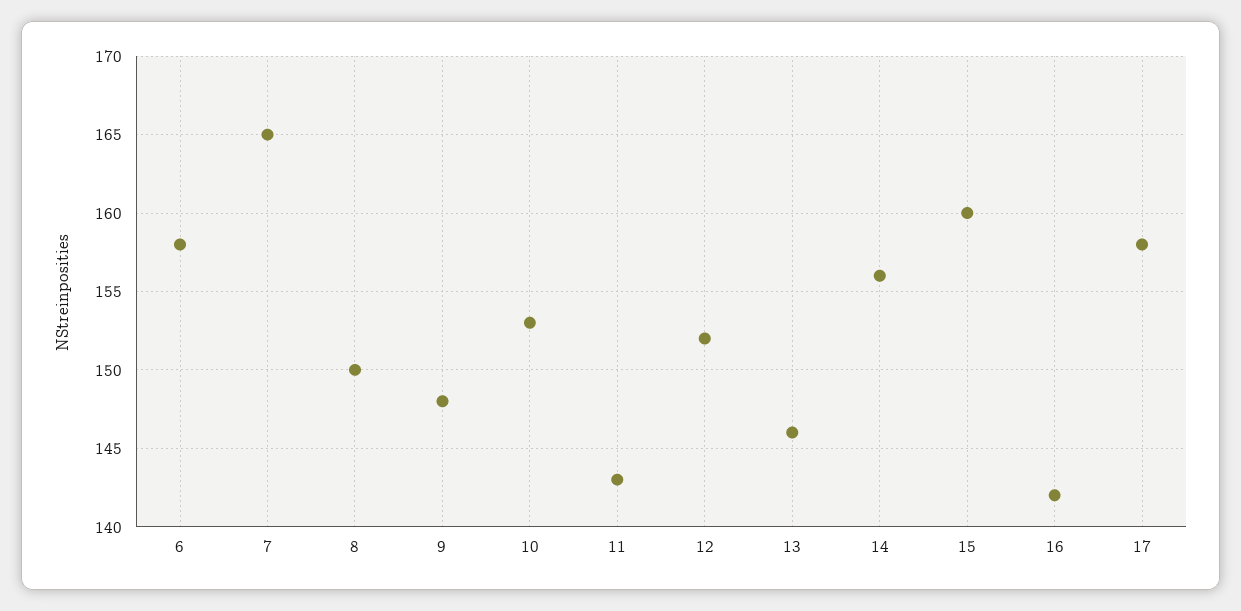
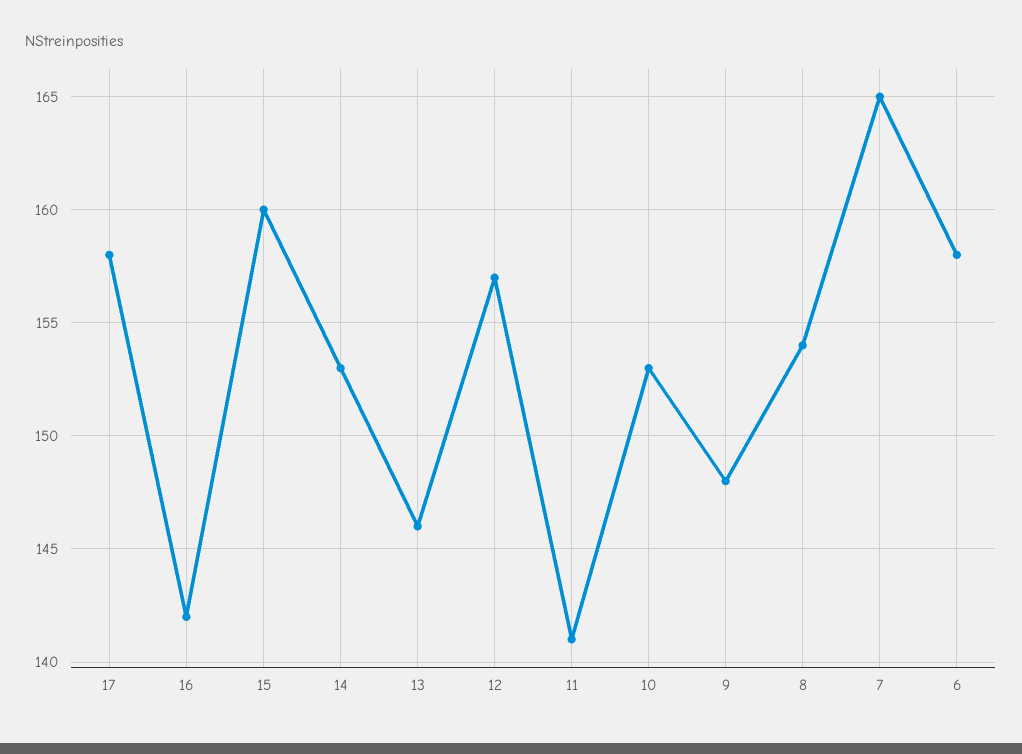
8: 150 -> 154
11: 143 -> 141
12: 152 -> 157
14: 156 -> 153

